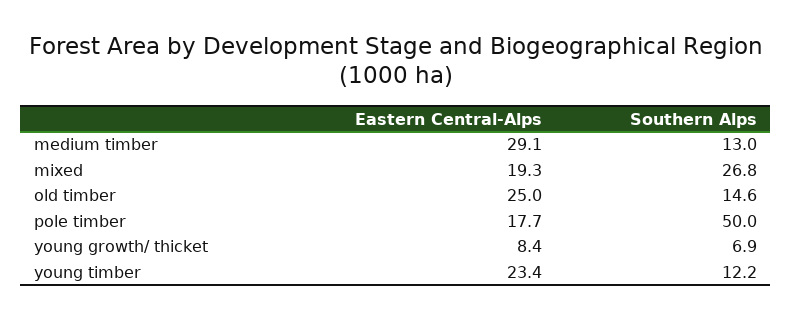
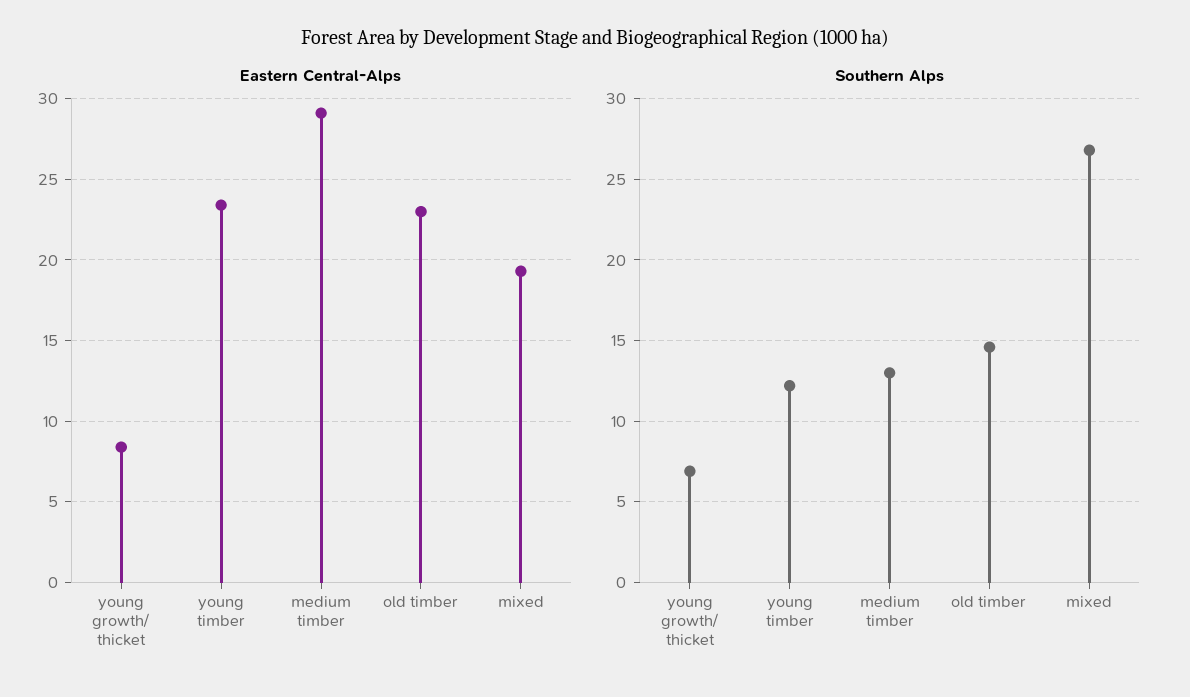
Eastern Central-Alps, old timber: 25 -> 23
Eastern Central-Alps, pole timber: 17.7 -> none
Southern Alps, pole timber: 50 -> none

